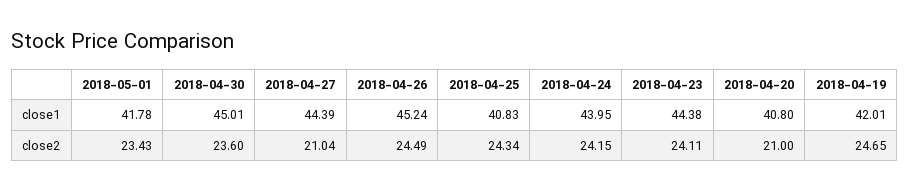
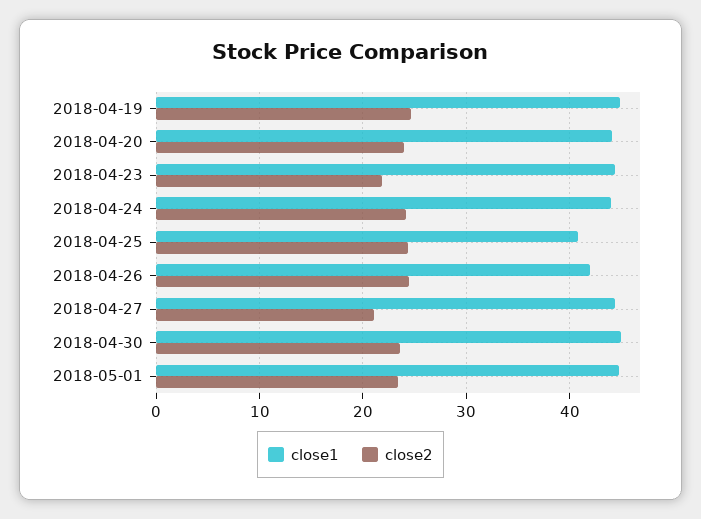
close1, 2018-05-01: 41.78 -> 45
close1, 2018-04-26: 45.24 -> 42
close1, 2018-04-20: 40.8 -> 44
close1, 2018-04-19: 42.01 -> 45
close2, 2018-04-23: 24.11 -> 22
close2, 2018-04-20: 21 -> 24

